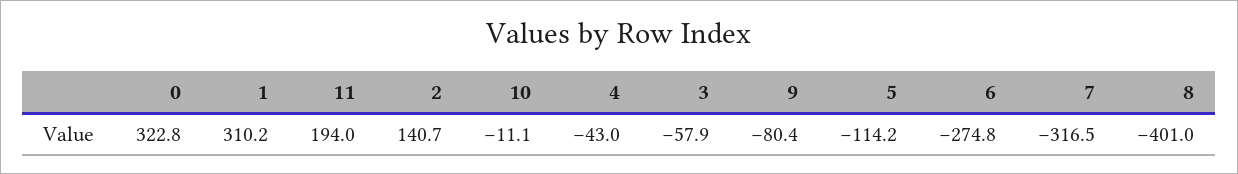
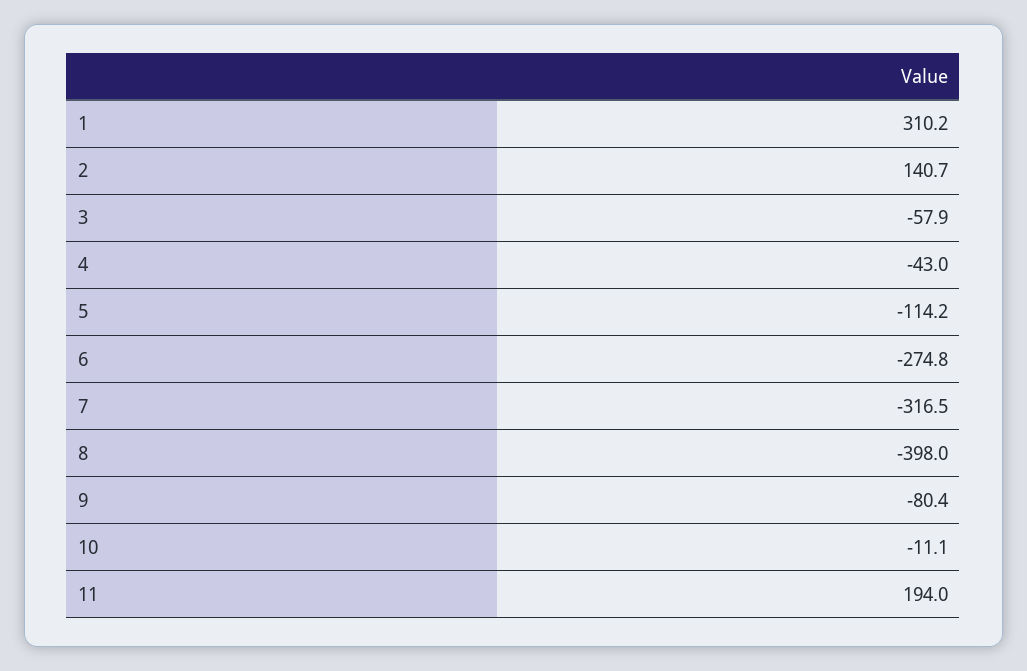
0: 322.8 -> none
8: -401 -> -398

